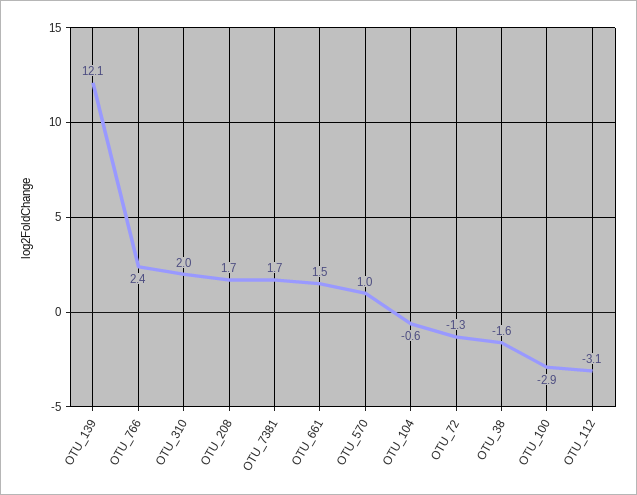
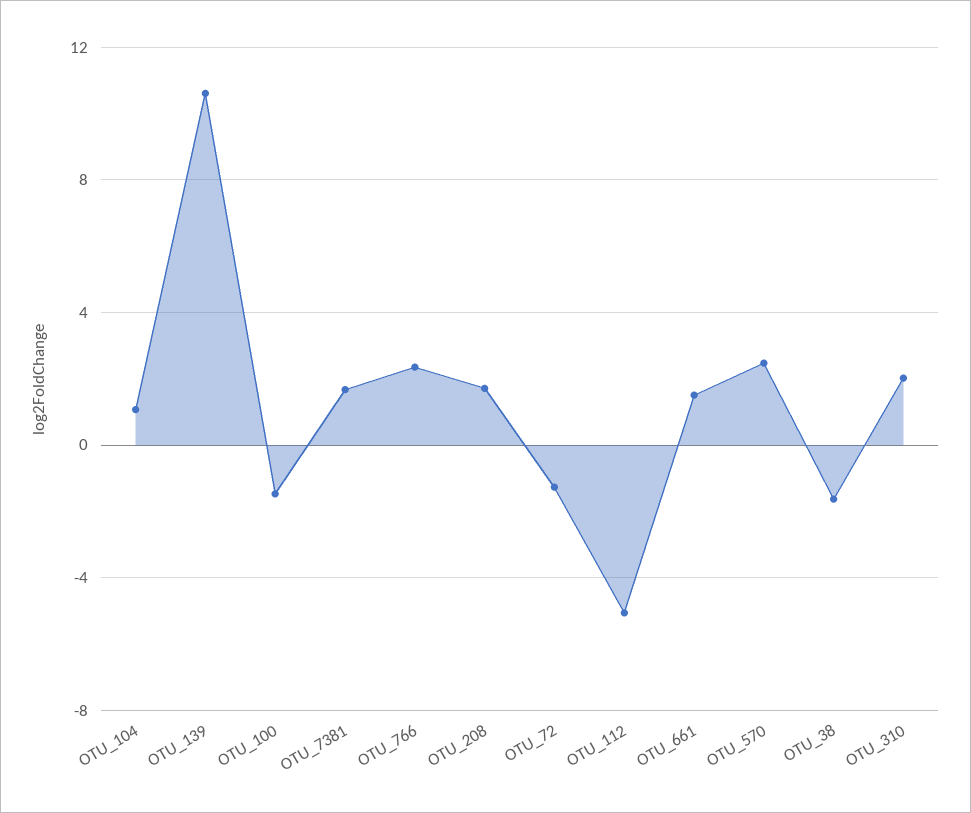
OTU_139: 12.1 -> 10.5
OTU_570: 1 -> 2.5
OTU_104: -0.6 -> 1
OTU_100: -2.9 -> -1.5
OTU_112: -3.1 -> -5

